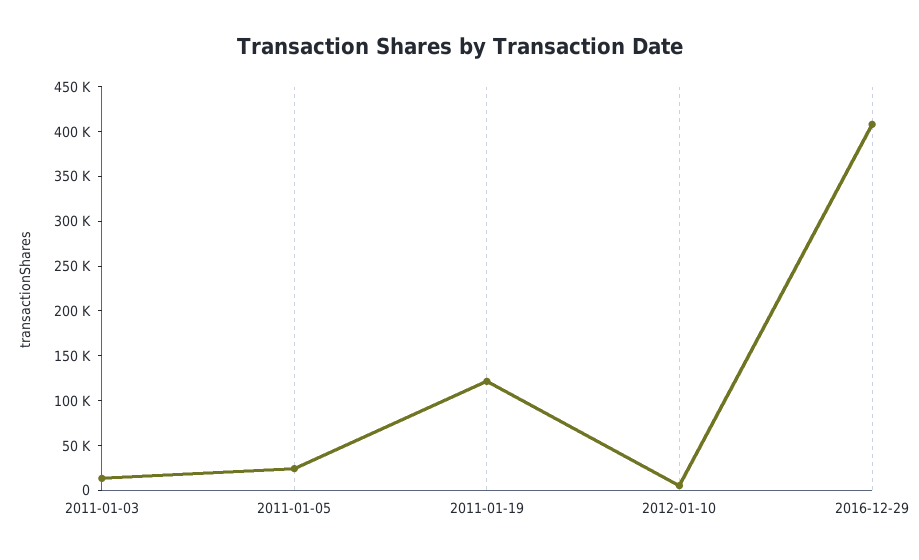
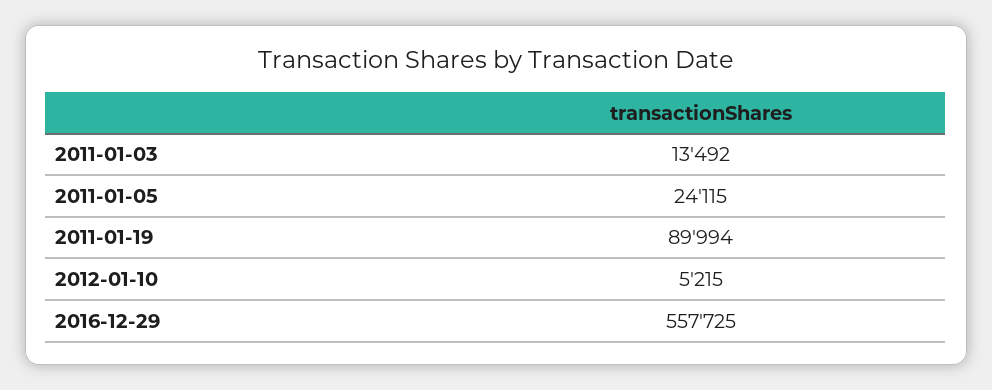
2011-01-19: 120000 -> 89994
2016-12-29: 410000 -> 557725

